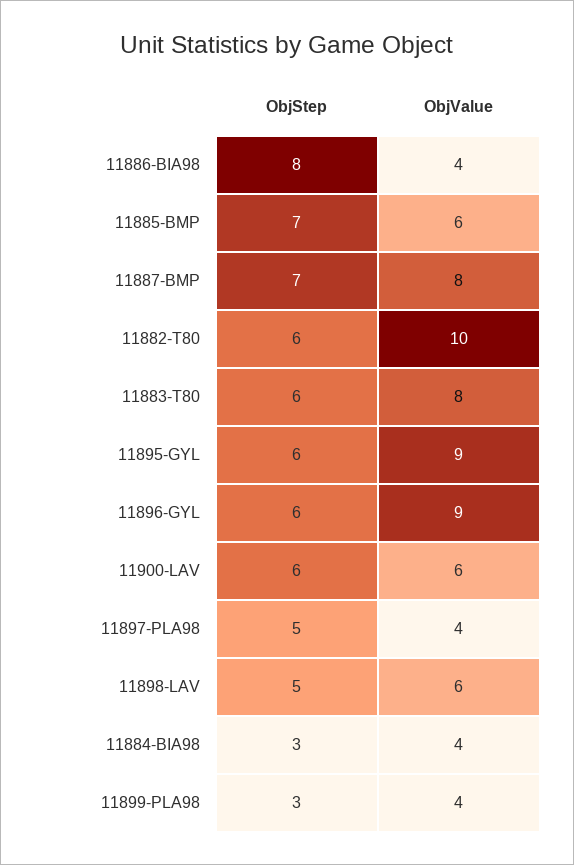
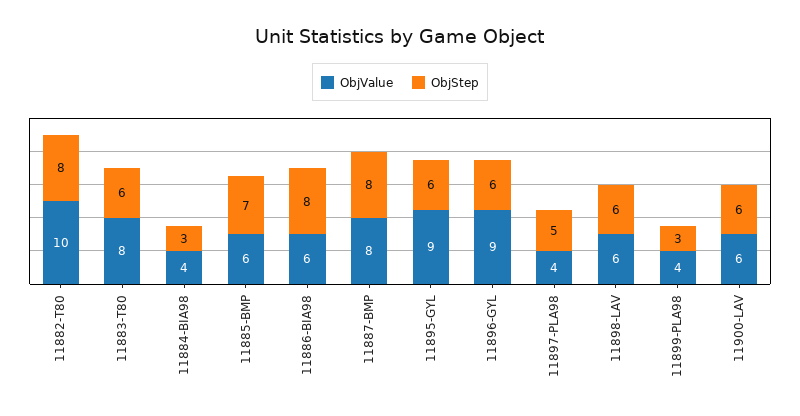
ObjValue, 11886-BIA98: 4 -> 6
ObjStep, 11887-BMP: 7 -> 8
ObjStep, 11882-T80: 6 -> 8
ObjStep, 11898-LAV: 5 -> 6

